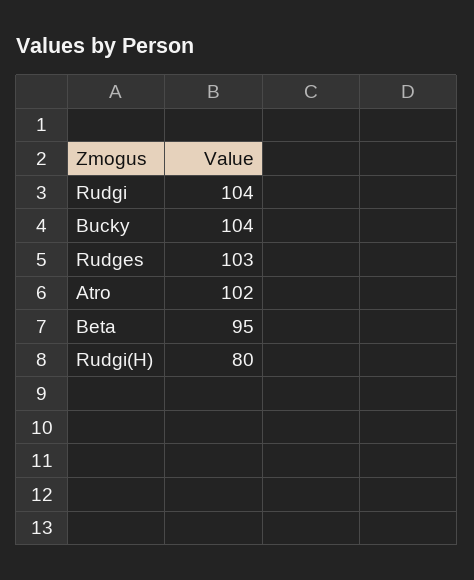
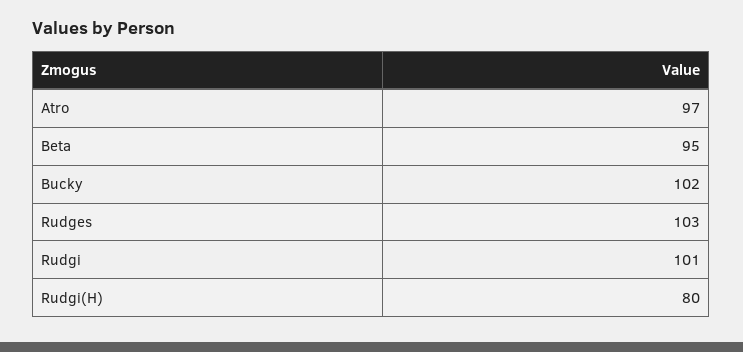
Rudgi: 104 -> 101
Bucky: 104 -> 102
Atro: 102 -> 97

